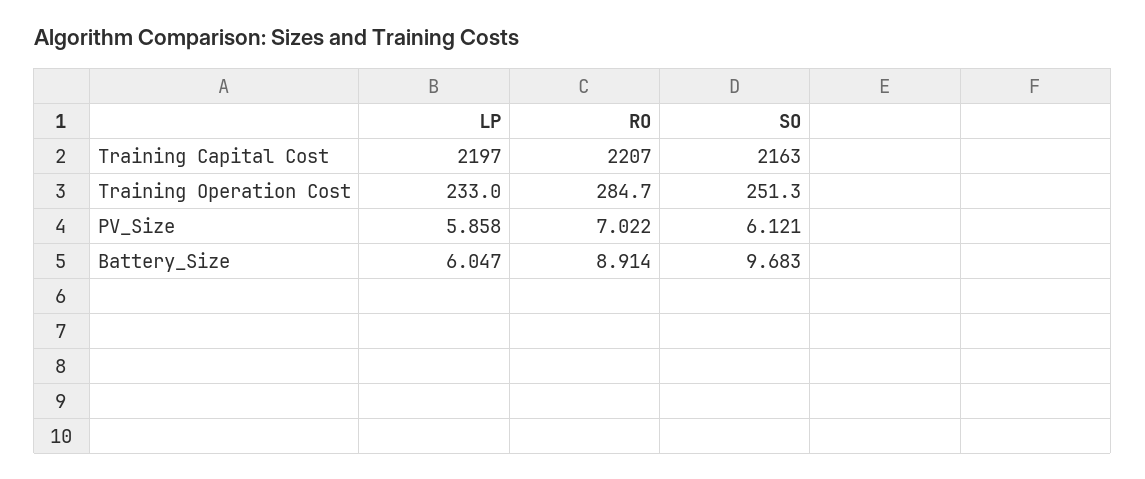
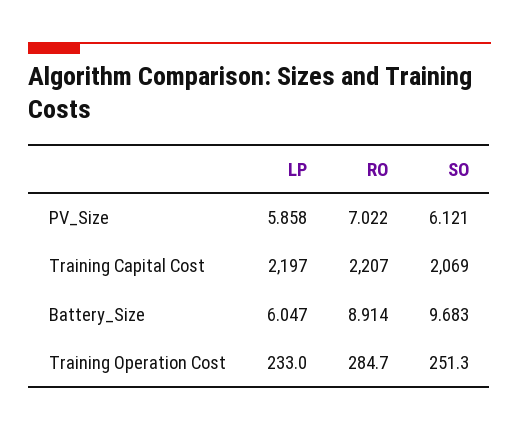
SO, Training Capital Cost: 2163 -> 2069

